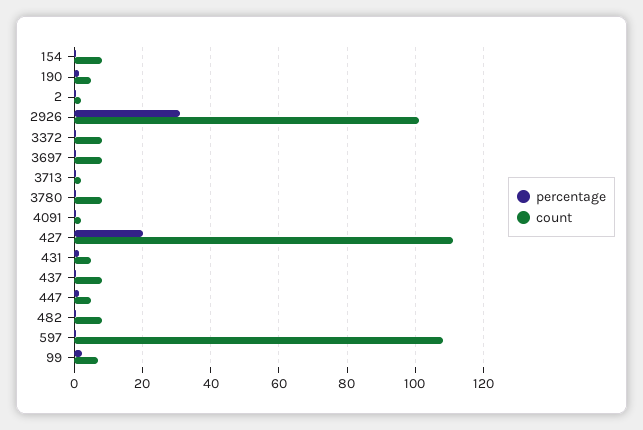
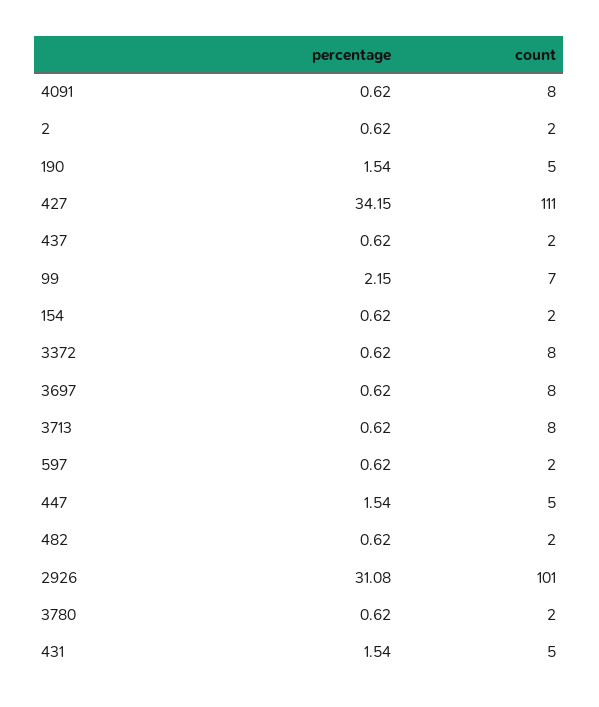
count, 154: 8 -> 2
count, 3713: 2 -> 8
count, 3780: 8 -> 2
count, 4091: 2 -> 8
percentage, 427: 20 -> 34.15
count, 437: 8 -> 2
count, 482: 8 -> 2
count, 597: 108 -> 2

